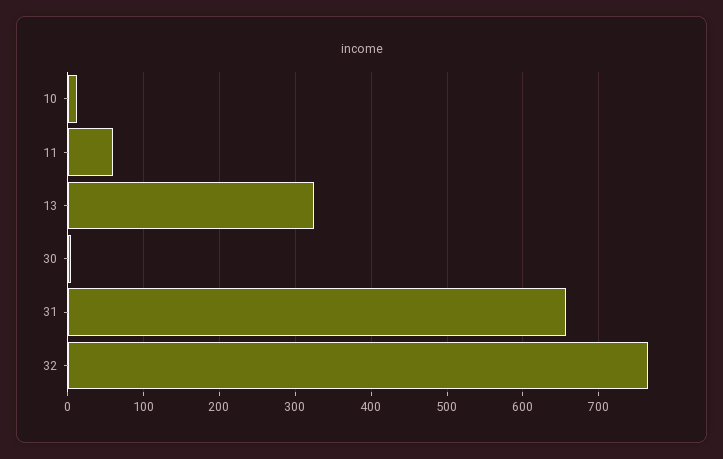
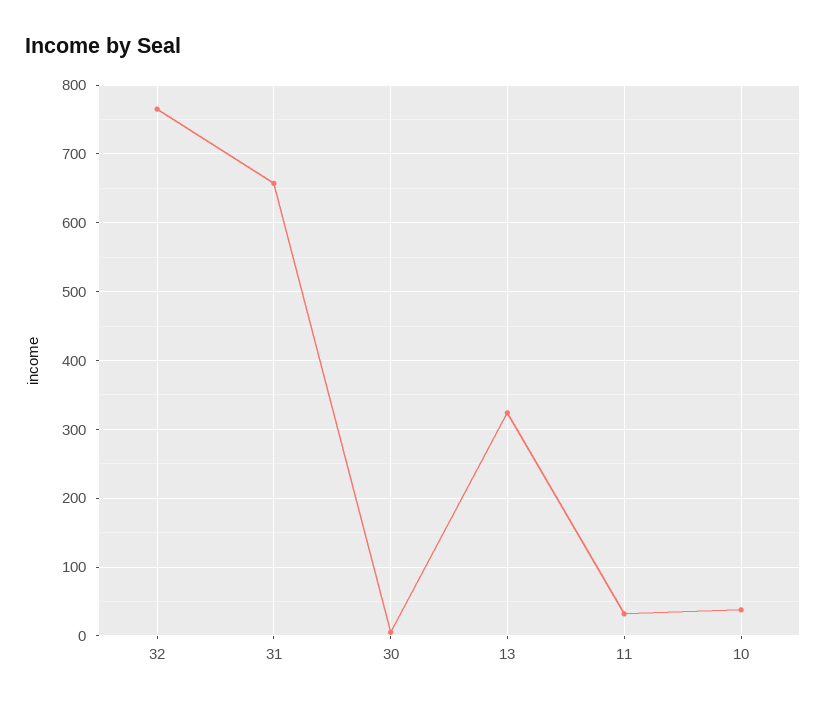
10: 10 -> 40
11: 60 -> 30

